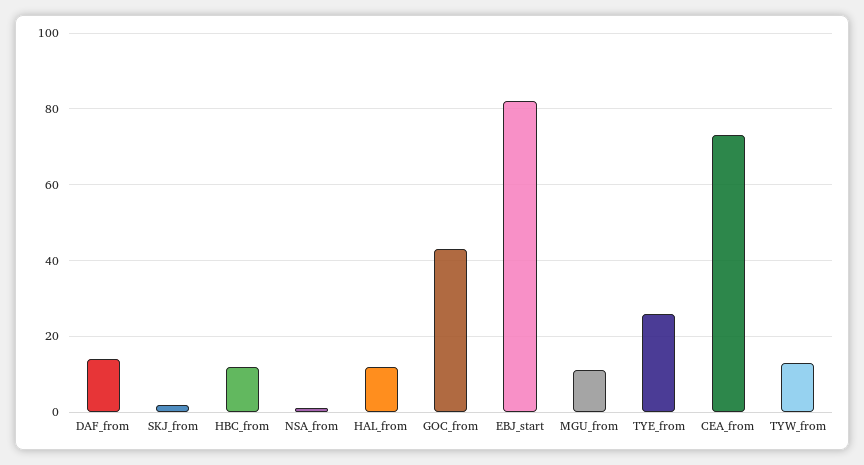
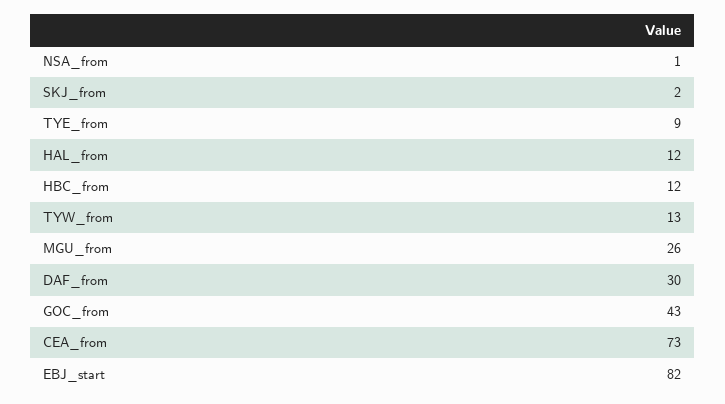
DAF_from: 15 -> 30
MGU_from: 10 -> 26
TYE_from: 25 -> 9

